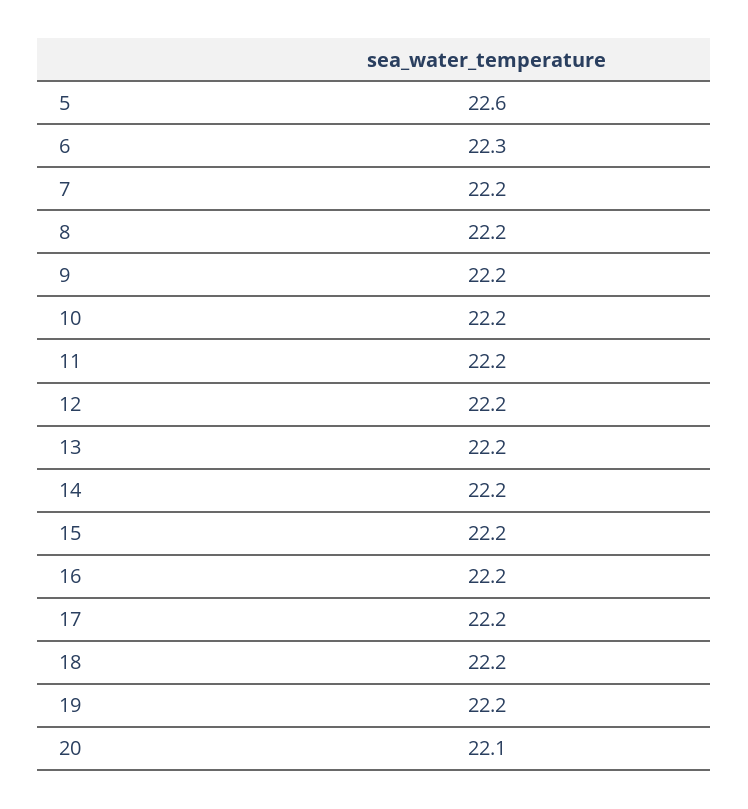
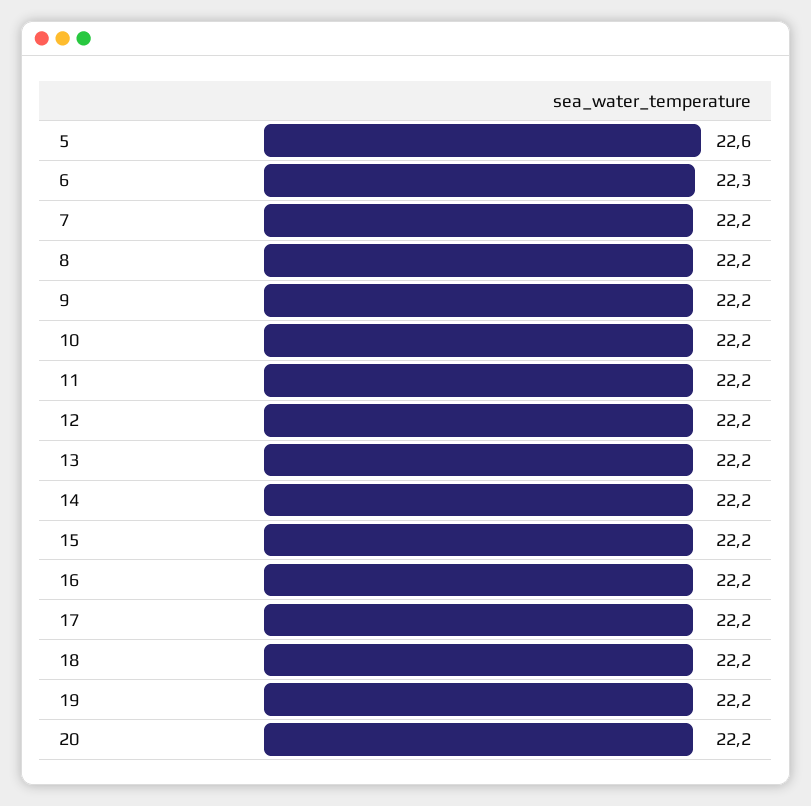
20: 22.1 -> 22.2

